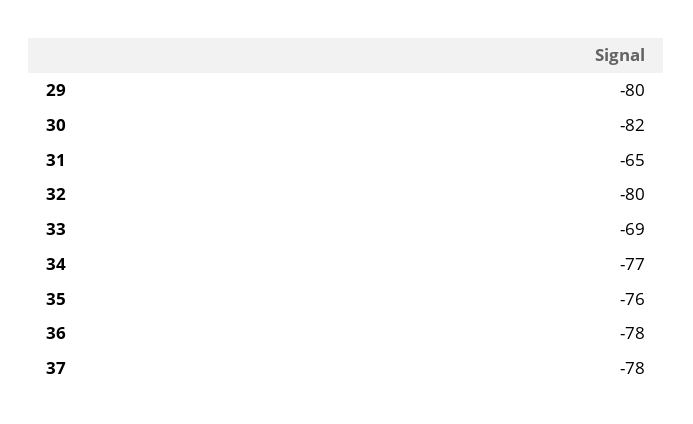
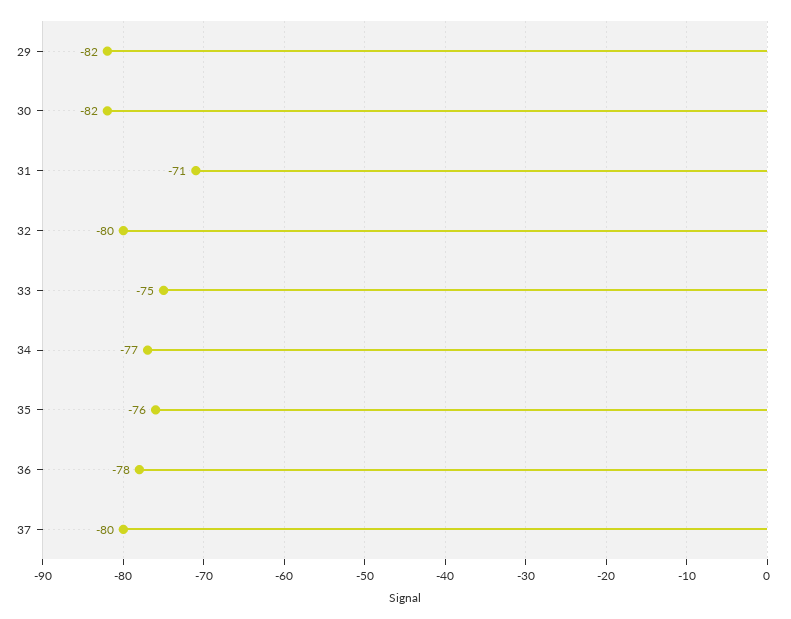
29: -80 -> -82
31: -65 -> -71
33: -69 -> -75
37: -78 -> -80

